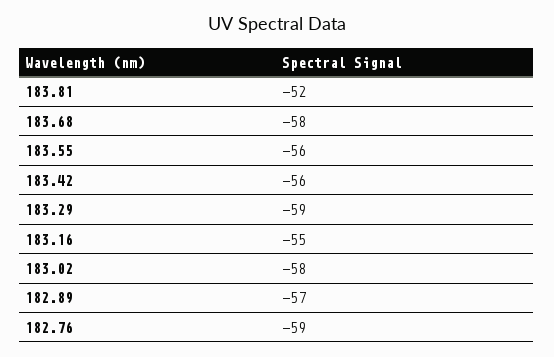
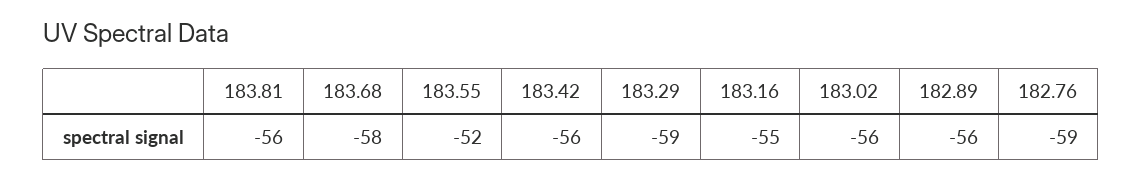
183.81: -52 -> -56
183.55: -56 -> -52
183.02: -58 -> -56
182.89: -57 -> -56

